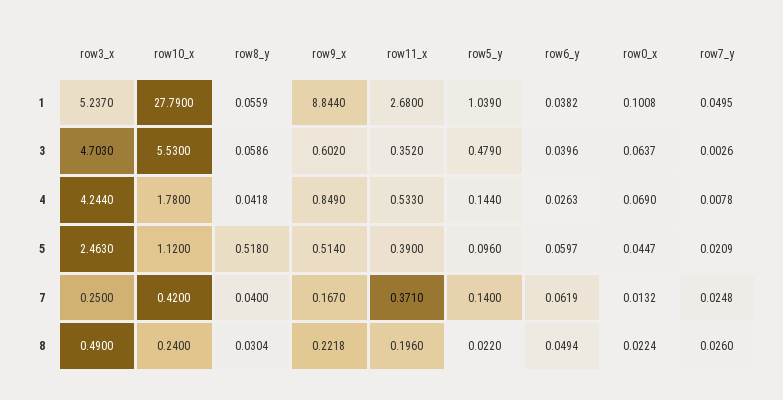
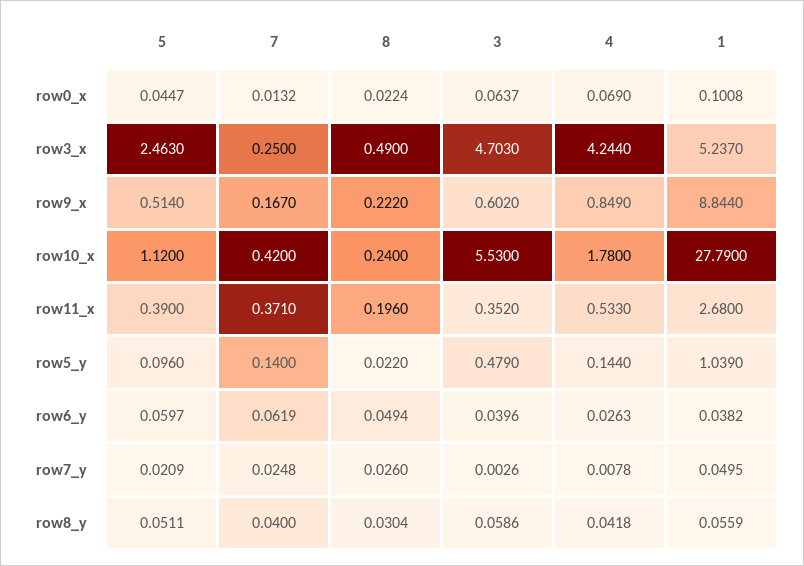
row8_y, 5: 0.518 -> 0.0511
row9_x, 8: 0.2218 -> 0.222

